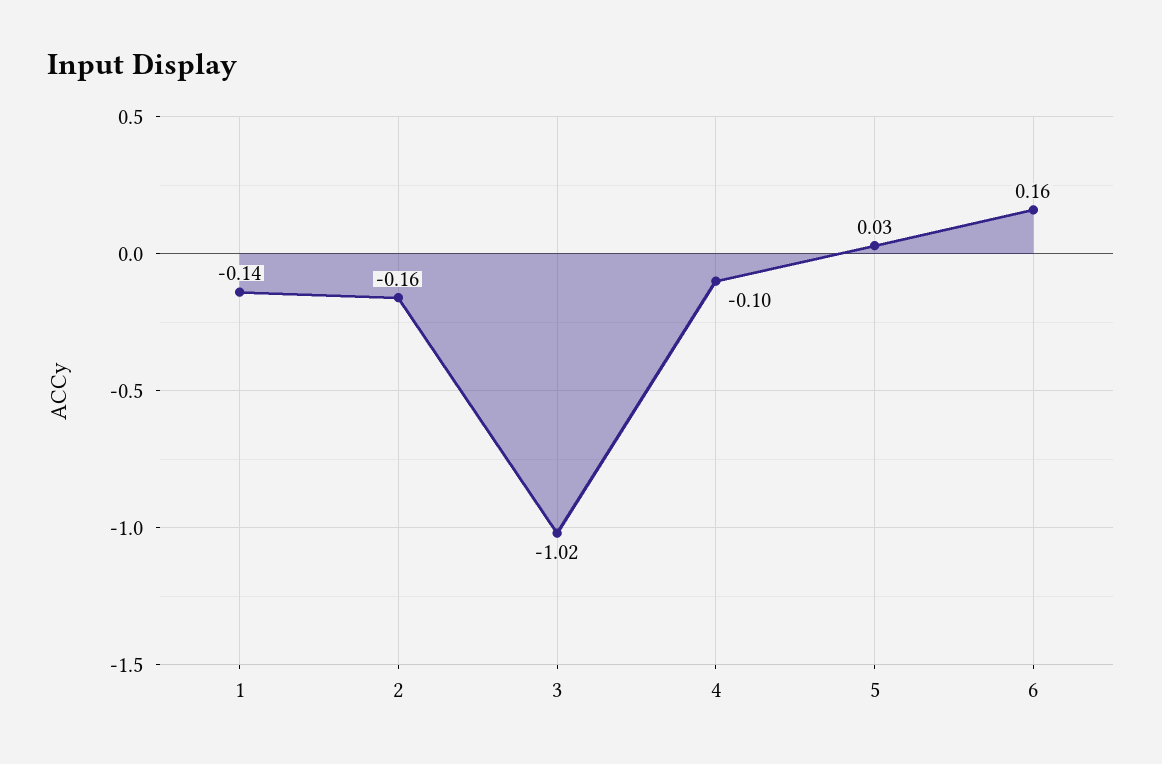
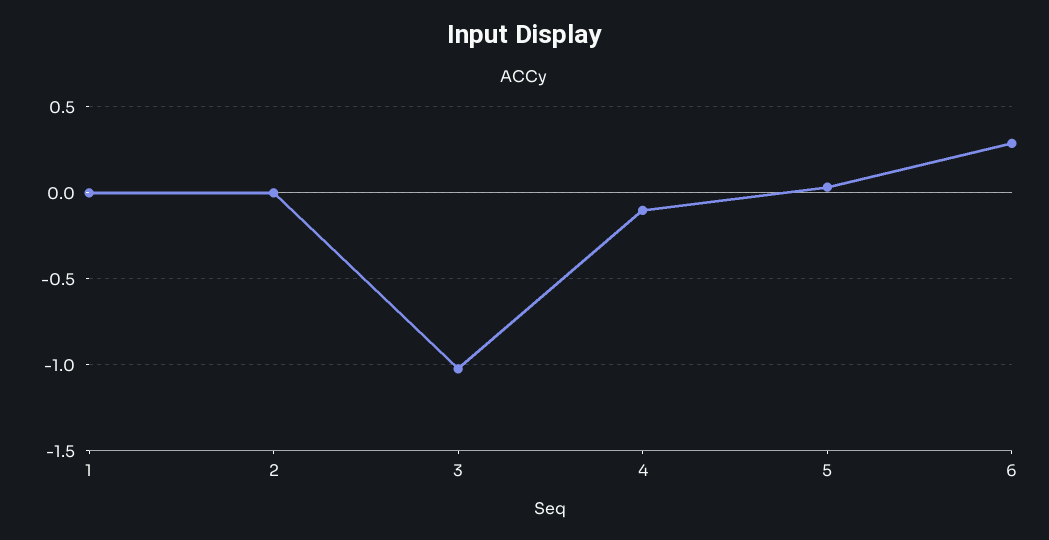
1: -0.14 -> 0
2: -0.16 -> 0
6: 0.16 -> 0.3

